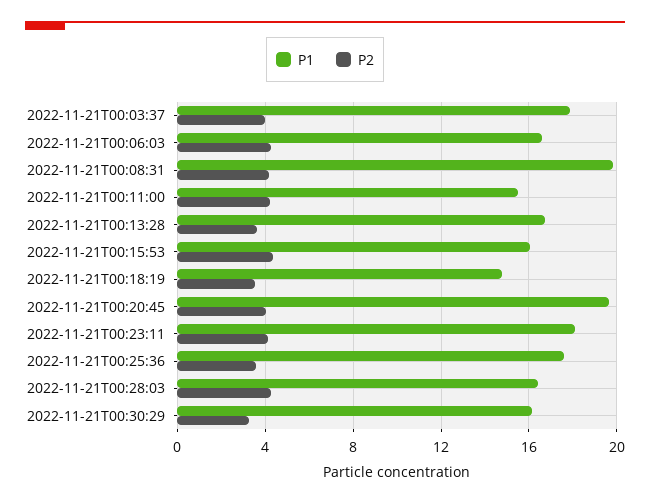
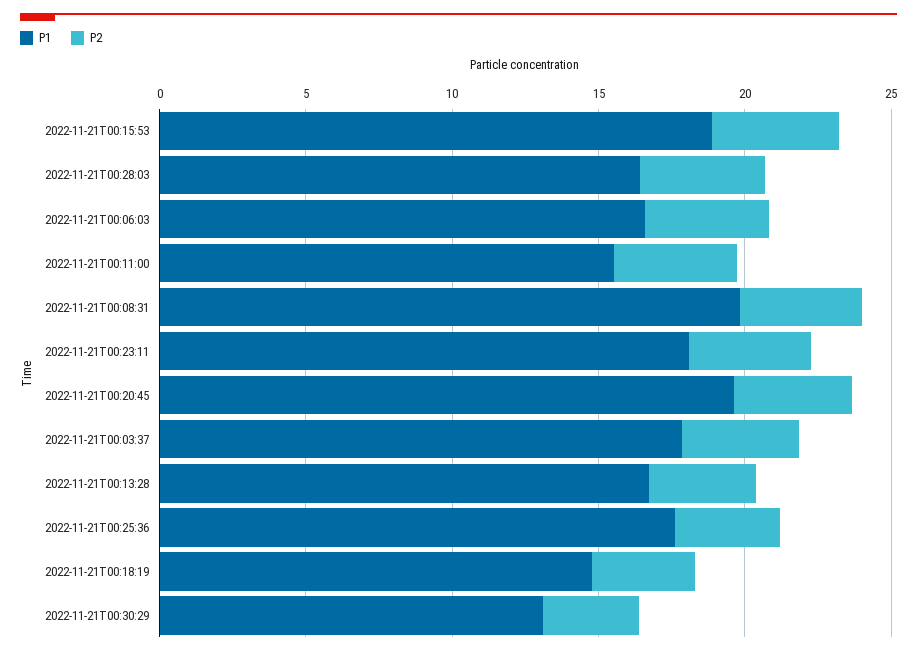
P1, 2022-11-21T00:15:53: 16 -> 19
P1, 2022-11-21T00:30:29: 16 -> 13

